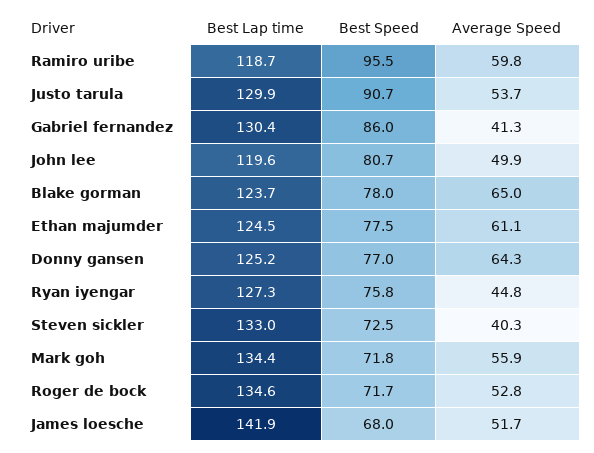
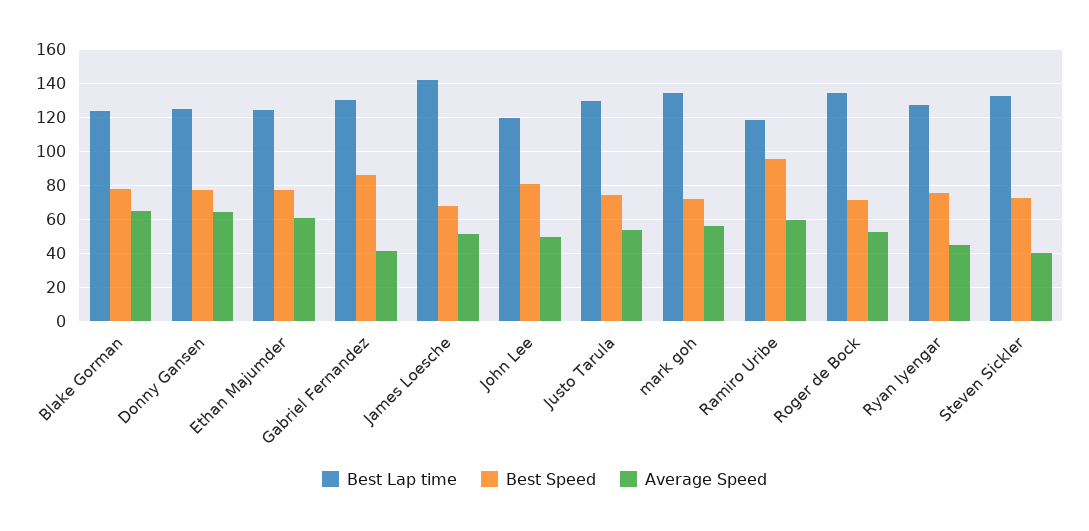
Best Speed, Justo tarula: 90.7 -> 75

